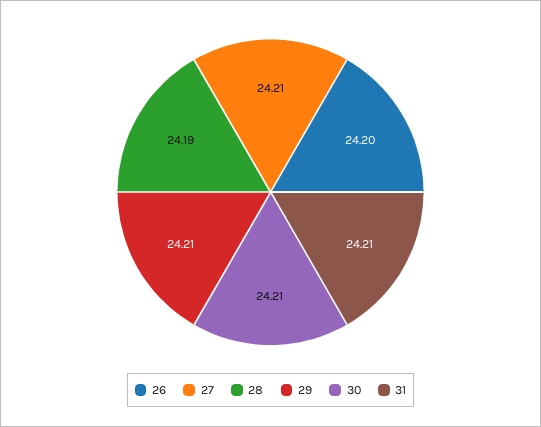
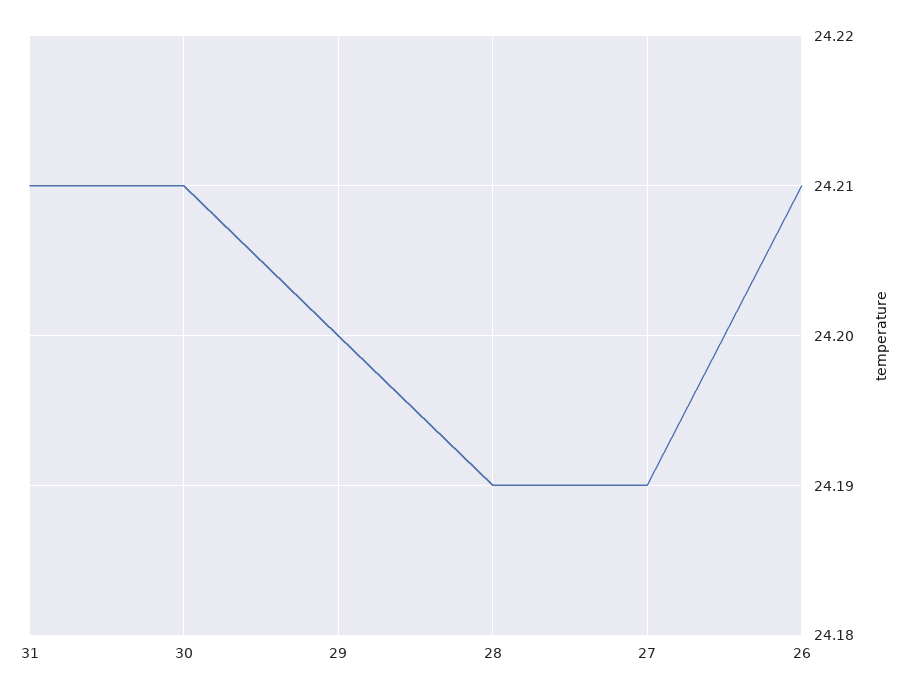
26: 24.2 -> 24.21
27: 24.21 -> 24.19
29: 24.21 -> 24.2

